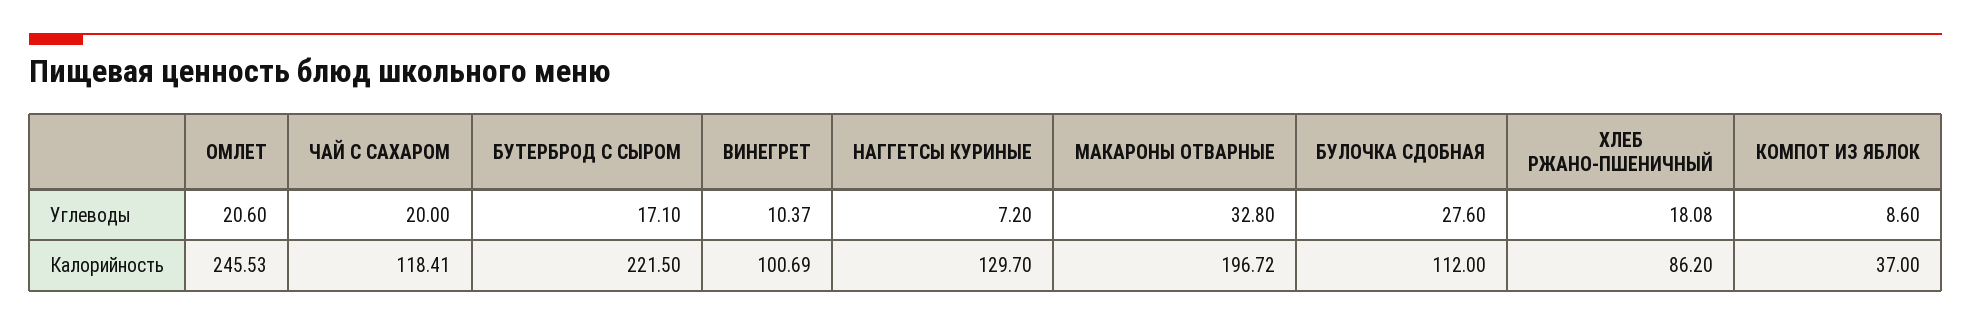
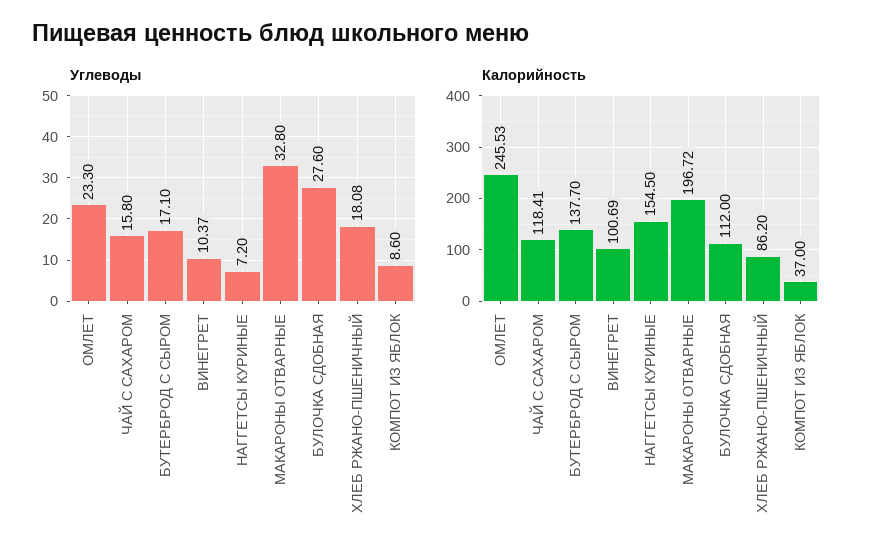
Углеводы, ОМЛЕТ: 20.6 -> 23.3
Углеводы, ЧАЙ С САХАРОМ: 20 -> 15.8
Калорийность, БУТЕРБРОД С СЫРОМ: 221.5 -> 137.7
Калорийность, НАГГЕТСЫ КУРИНЫЕ: 129.7 -> 154.5

